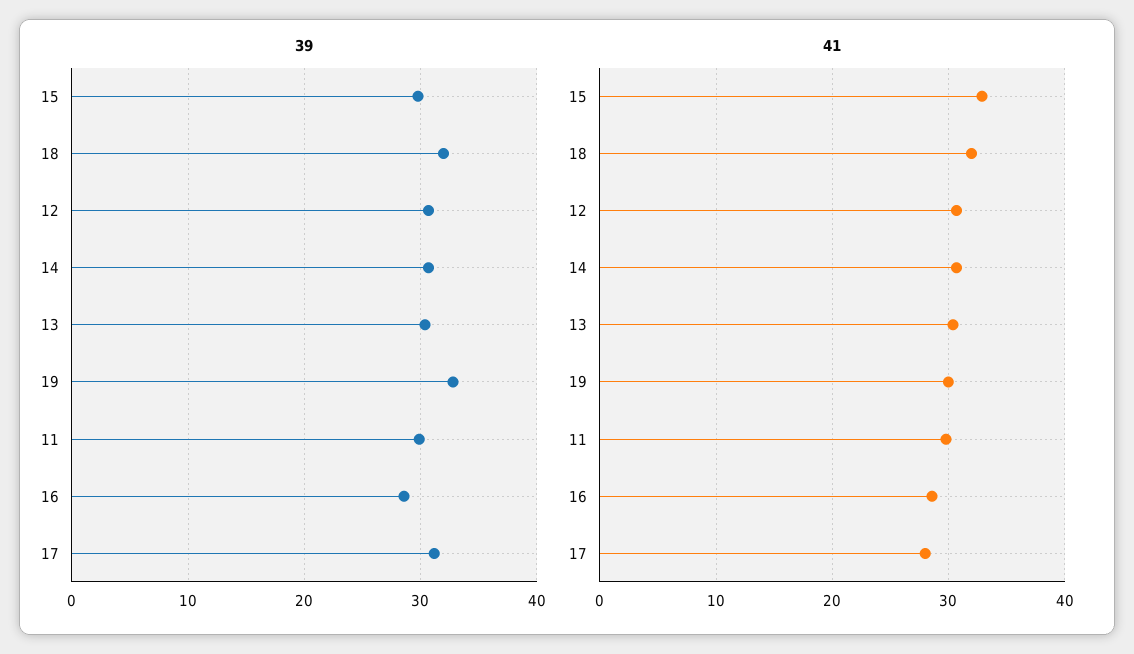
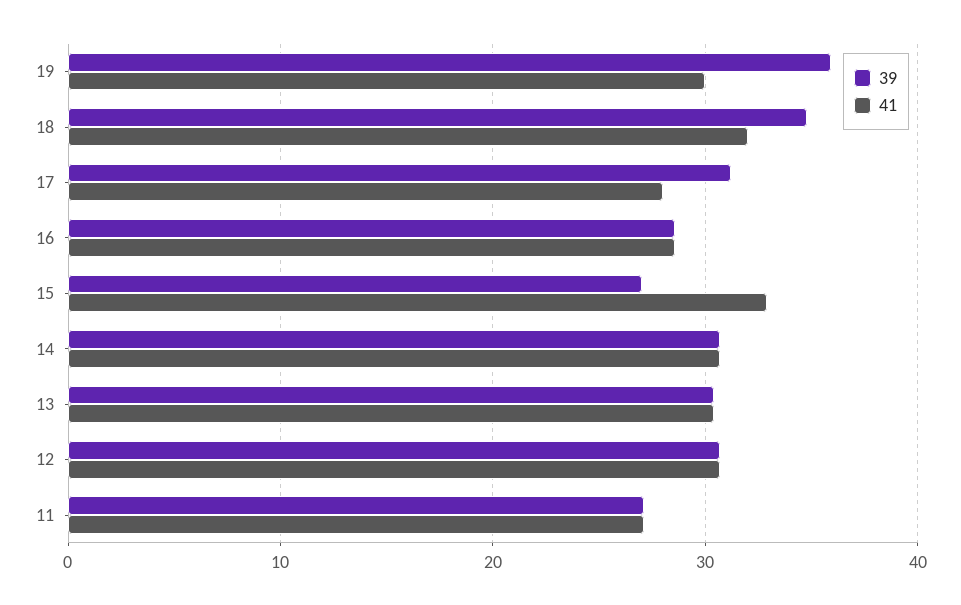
39, 15: 30 -> 27
39, 18: 32 -> 35
39, 19: 33 -> 36
39, 11: 30 -> 27
41, 11: 30 -> 27

